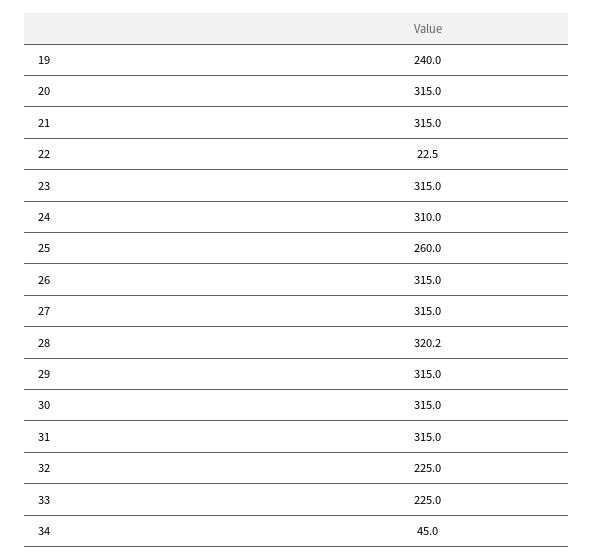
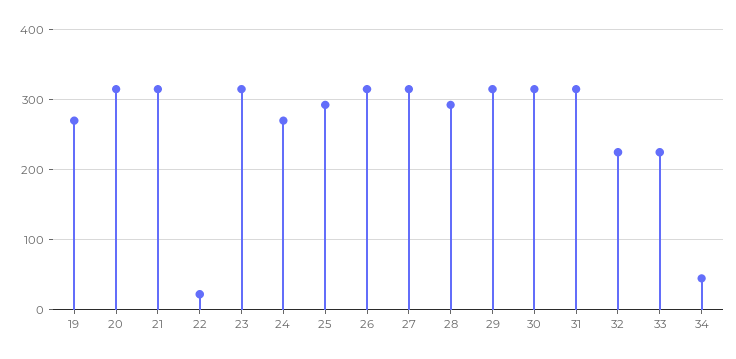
19: 240 -> 270
24: 310 -> 270
25: 260 -> 290
28: 320.2 -> 290

